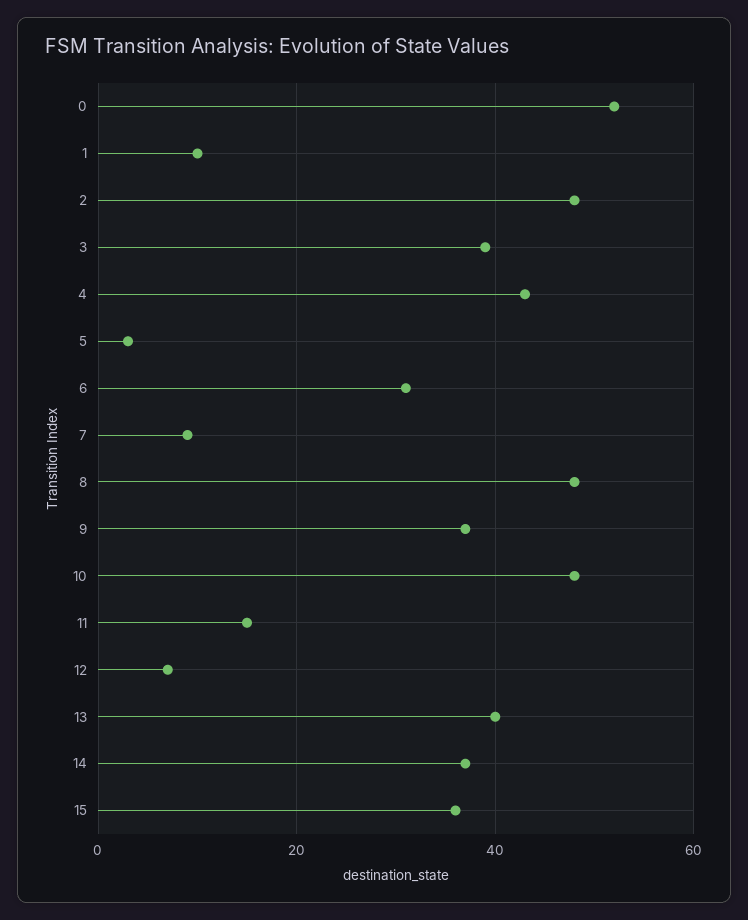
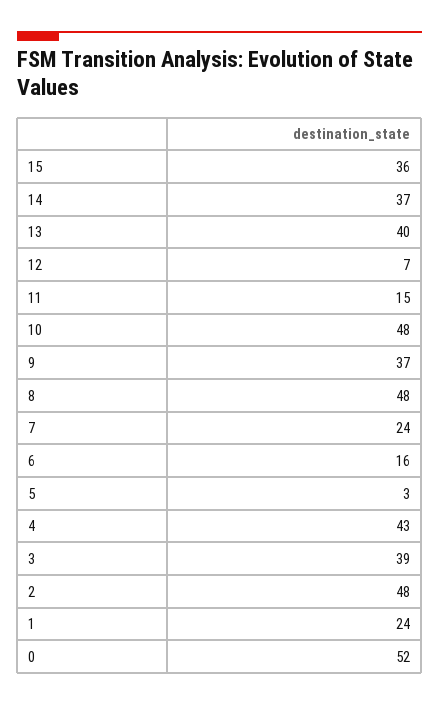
1: 10 -> 24
6: 30 -> 16
7: 10 -> 24

